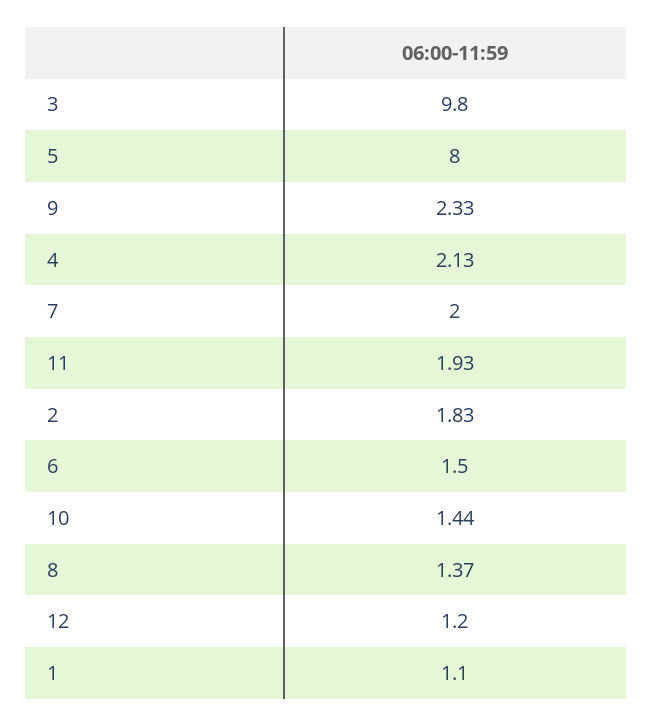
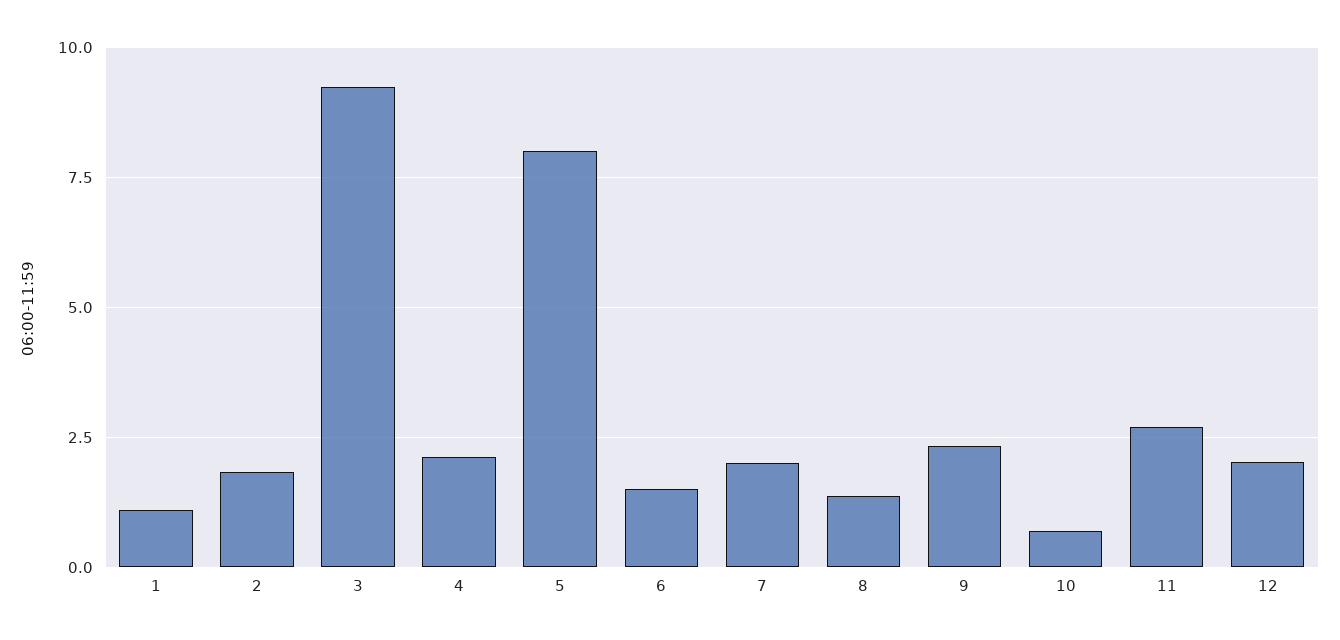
3: 9.8 -> 9.25
11: 1.93 -> 2.75
10: 1.44 -> 0.75
12: 1.2 -> 2

